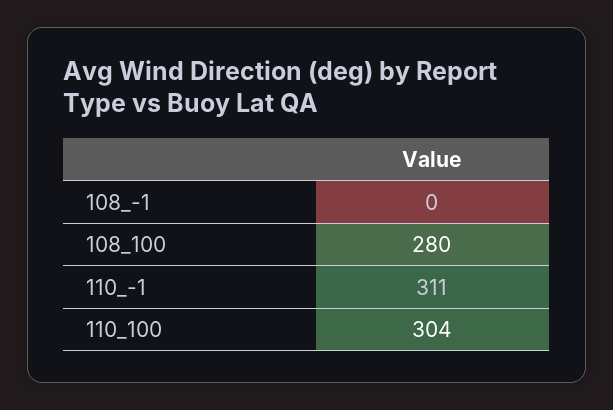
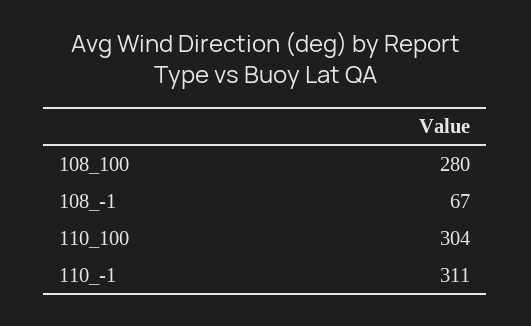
108_-1: 0 -> 67

